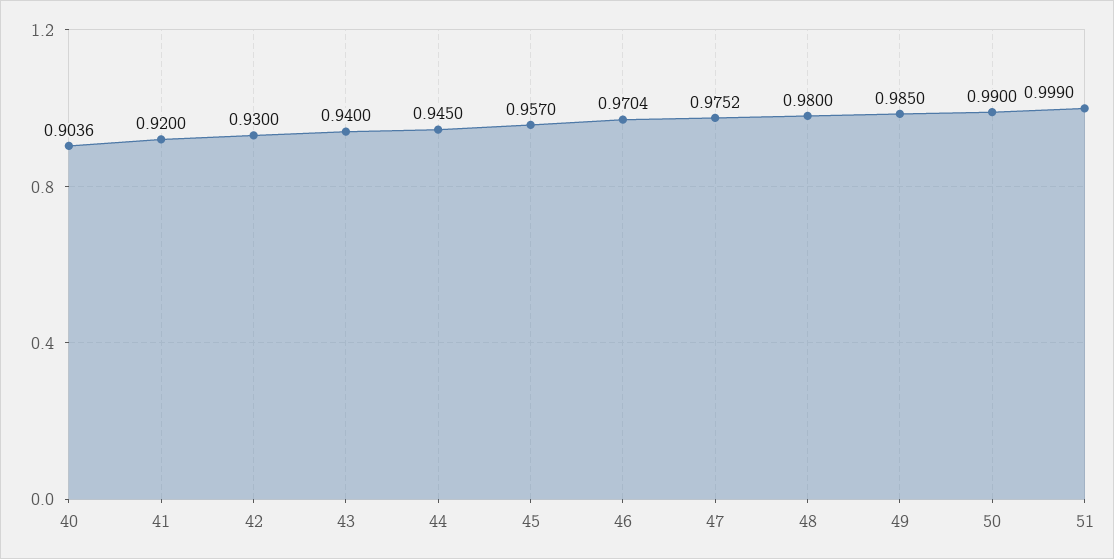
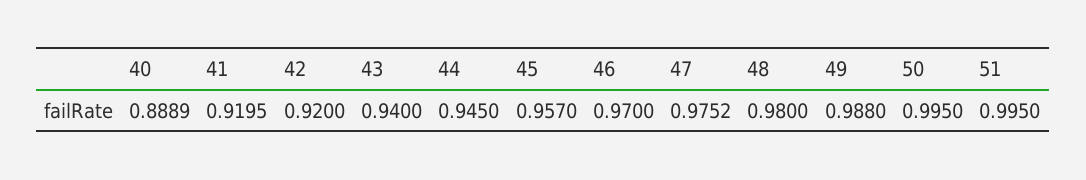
40: 0.9036 -> 0.8889
41: 0.92 -> 0.9195
42: 0.93 -> 0.92
46: 0.9704 -> 0.97
49: 0.985 -> 0.988
50: 0.99 -> 0.995
51: 0.999 -> 0.995

